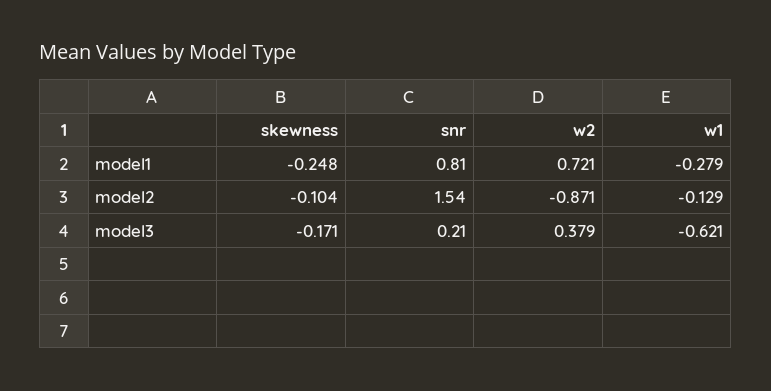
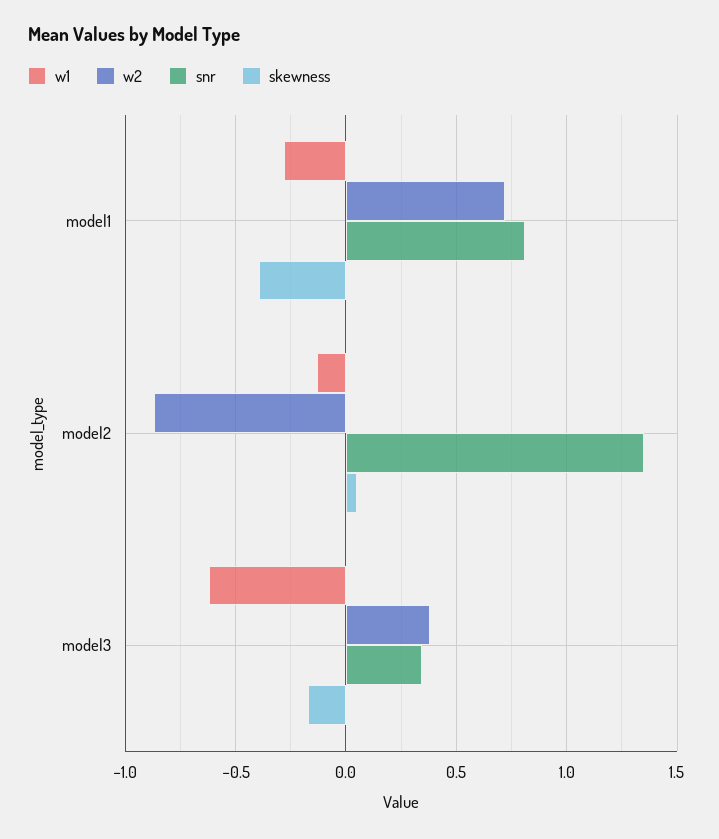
skewness, model1: -0.248 -> -0.4
skewness, model2: -0.104 -> 0.05
snr, model2: 1.54 -> 1.35
snr, model3: 0.21 -> 0.35

